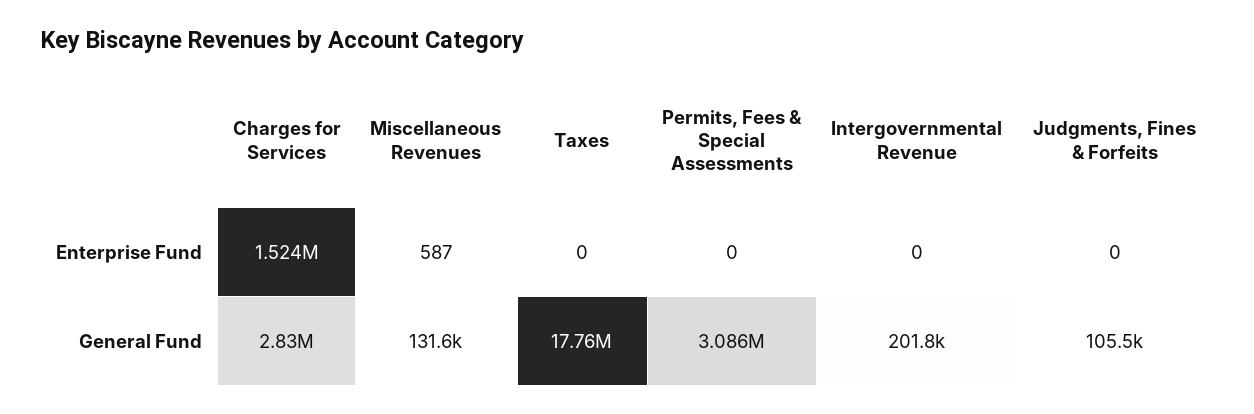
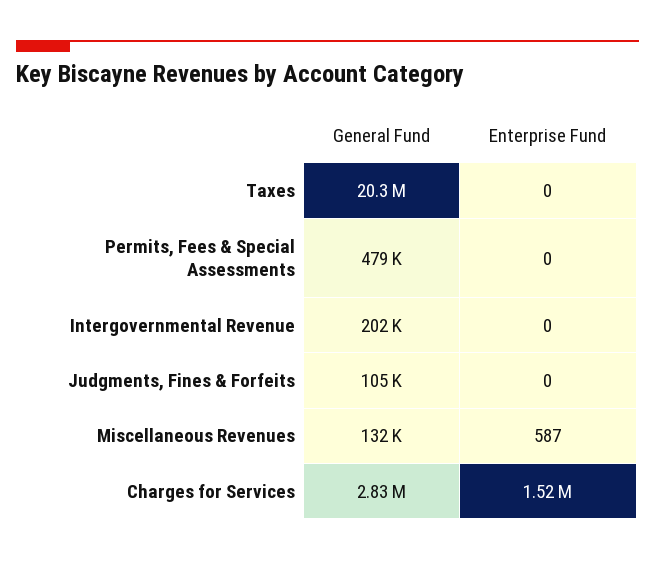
Taxes, General Fund: 17760000 -> 20300000
Permits, Fees & Special Assessments, General Fund: 3086000 -> 479000

